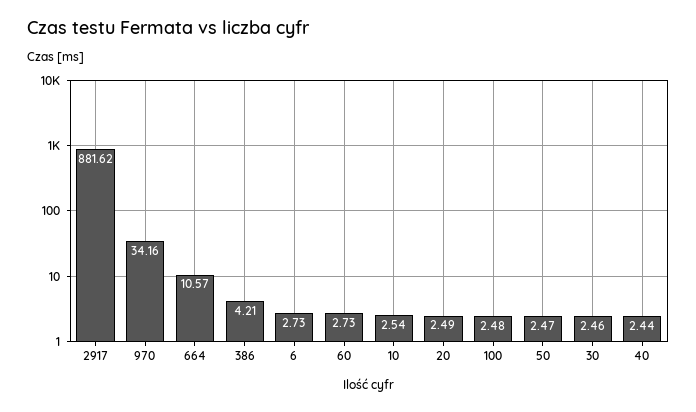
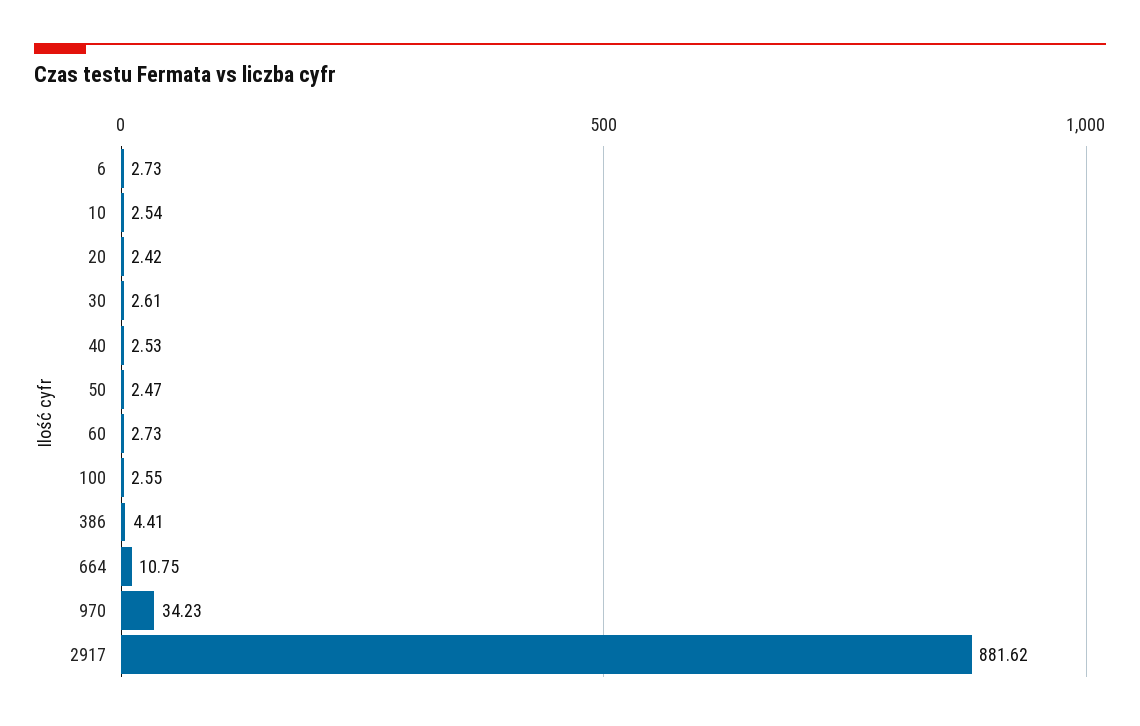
970: 34.16 -> 34.23
664: 10.57 -> 10.75
386: 4.21 -> 4.41
20: 2.49 -> 2.42
100: 2.48 -> 2.55
30: 2.46 -> 2.61
40: 2.44 -> 2.53

